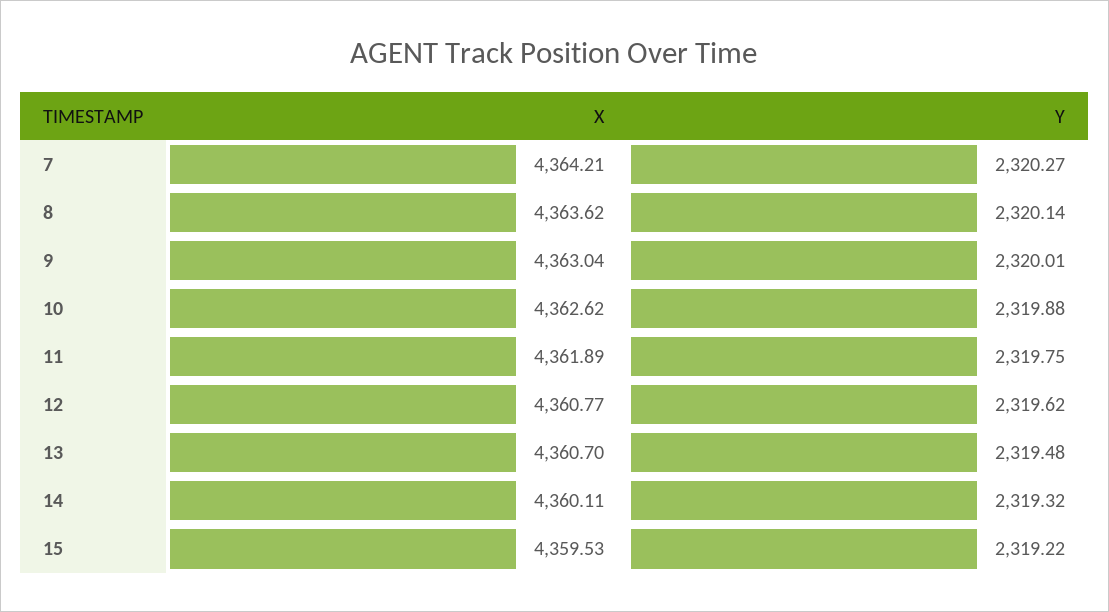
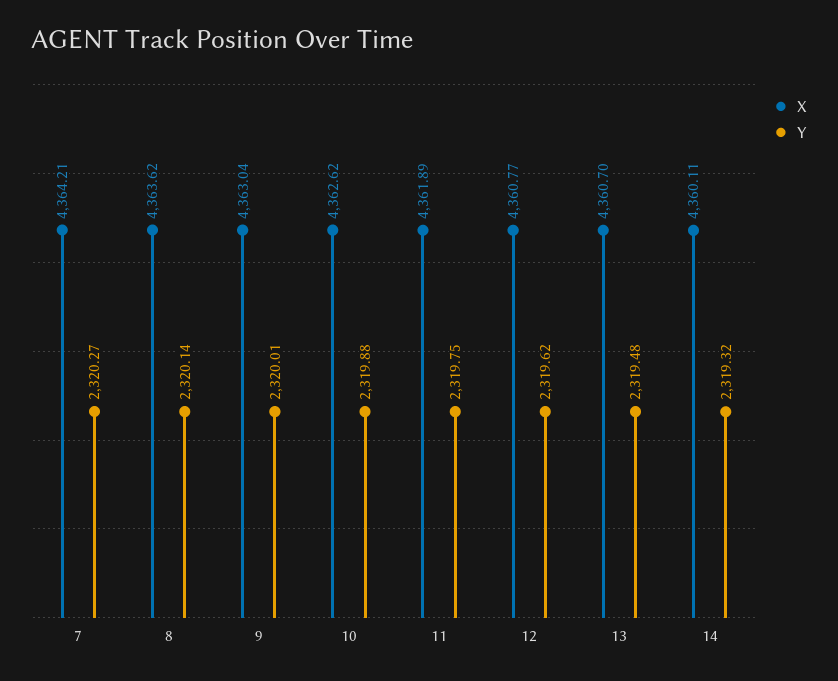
X, 15: 4359.53 -> none
Y, 15: 2319.22 -> none

